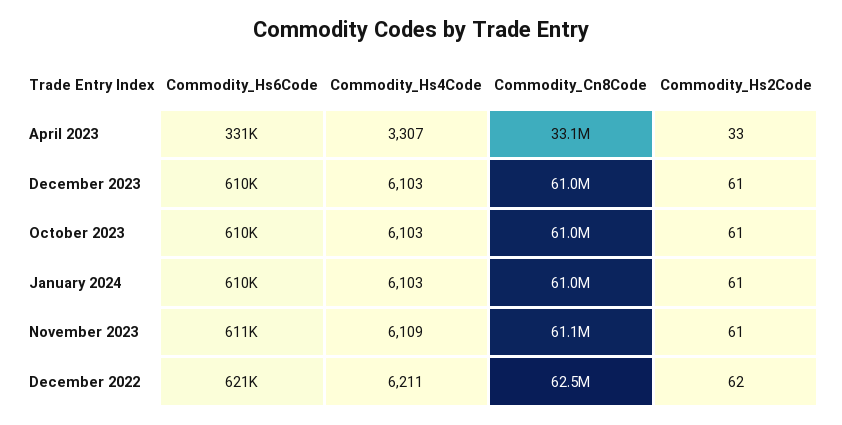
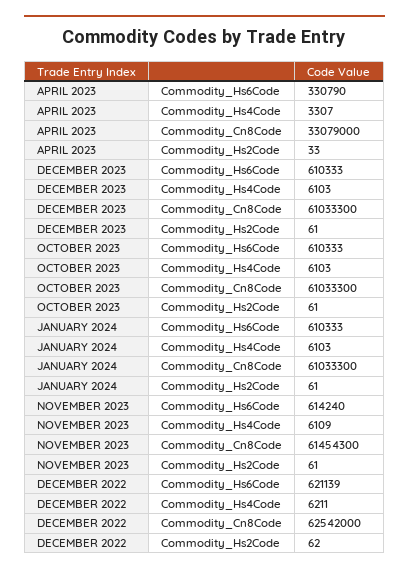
Commodity_Hs6Code, November 2023: 611000 -> 614240
Commodity_Cn8Code, November 2023: 61100000 -> 61454300

